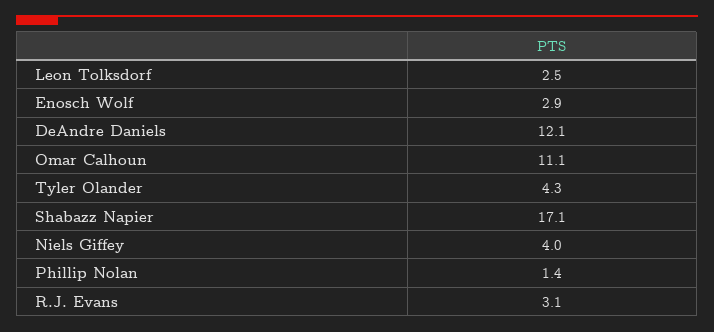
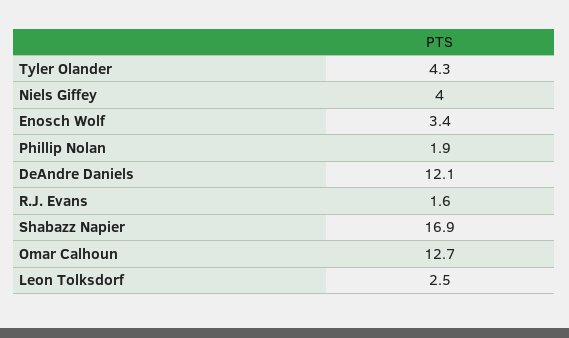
Enosch Wolf: 2.9 -> 3.4
Omar Calhoun: 11.1 -> 12.7
Shabazz Napier: 17.1 -> 16.9
Phillip Nolan: 1.4 -> 1.9
R.J. Evans: 3.1 -> 1.6

